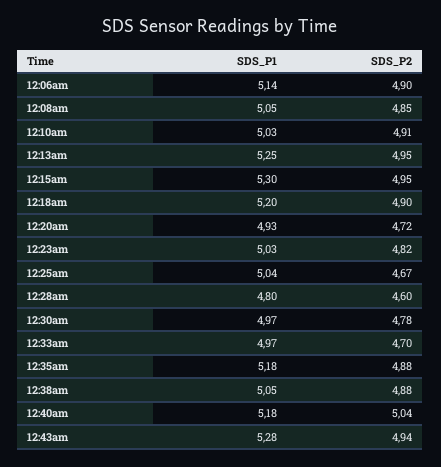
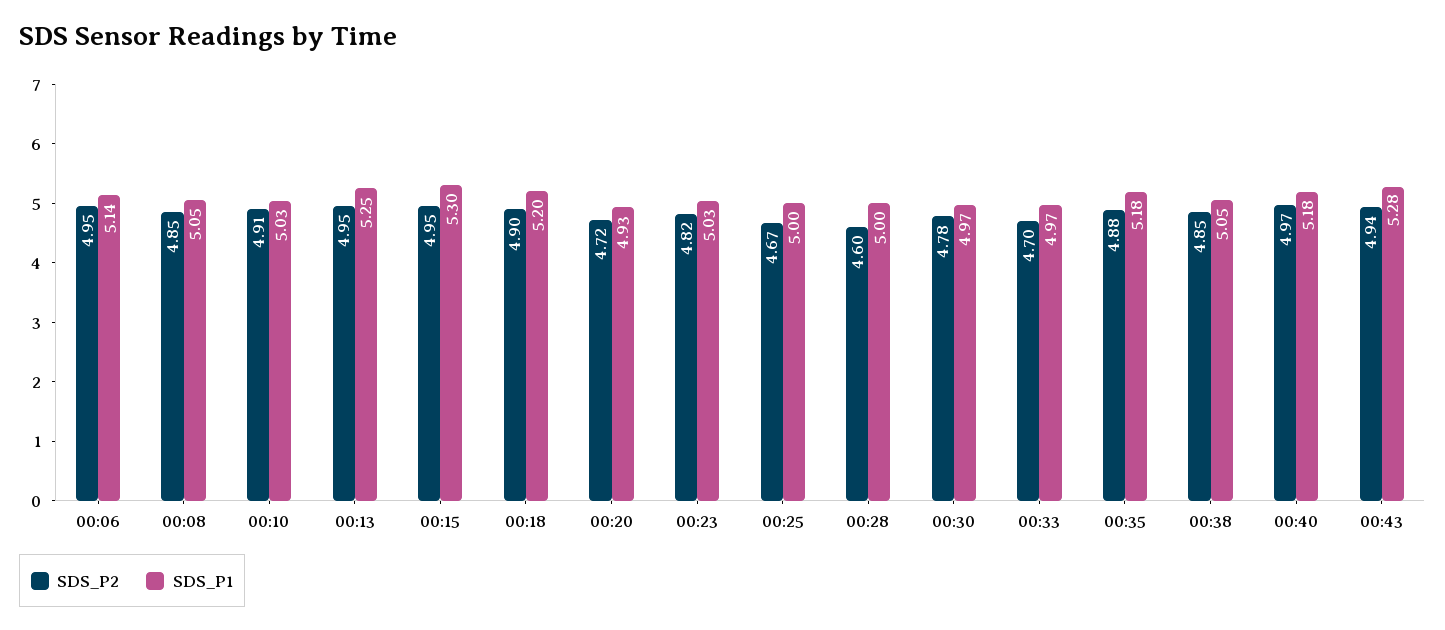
SDS_P2, 12:06am: 4.9 -> 4.95
SDS_P1, 12:25am: 5.04 -> 5
SDS_P1, 12:28am: 4.8 -> 5
SDS_P2, 12:38am: 4.88 -> 4.85
SDS_P2, 12:40am: 5.04 -> 4.97

